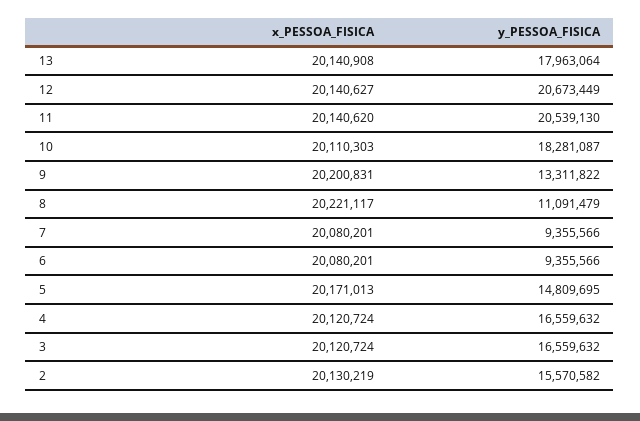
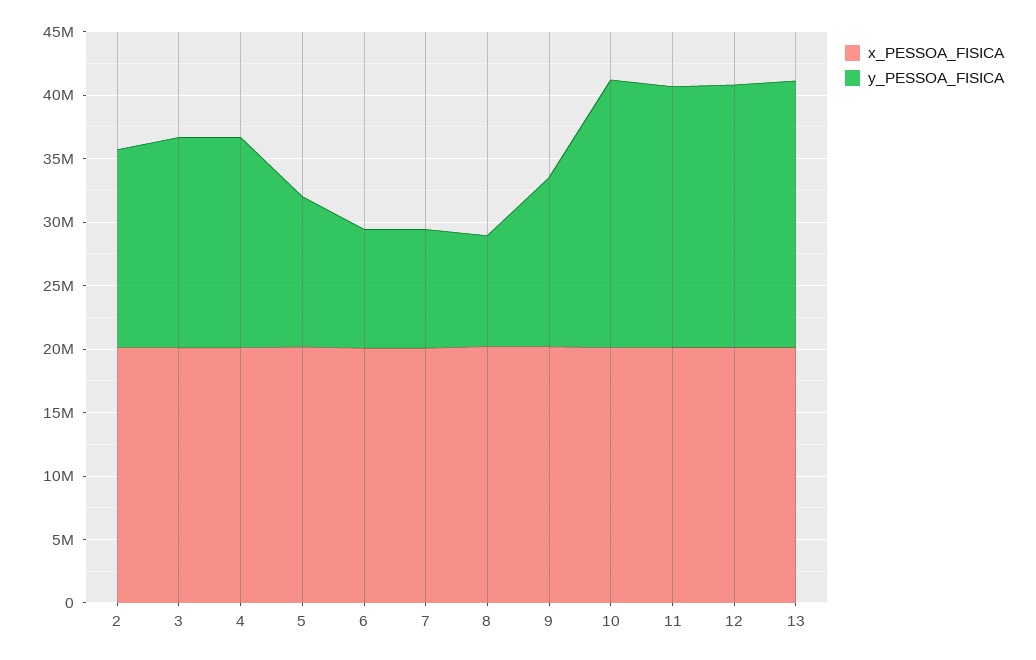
y_PESSOA_FISICA, 13: 17963064 -> 21000000
y_PESSOA_FISICA, 10: 18281087 -> 21000000
y_PESSOA_FISICA, 8: 11091479 -> 9000000
y_PESSOA_FISICA, 5: 14809695 -> 12000000

